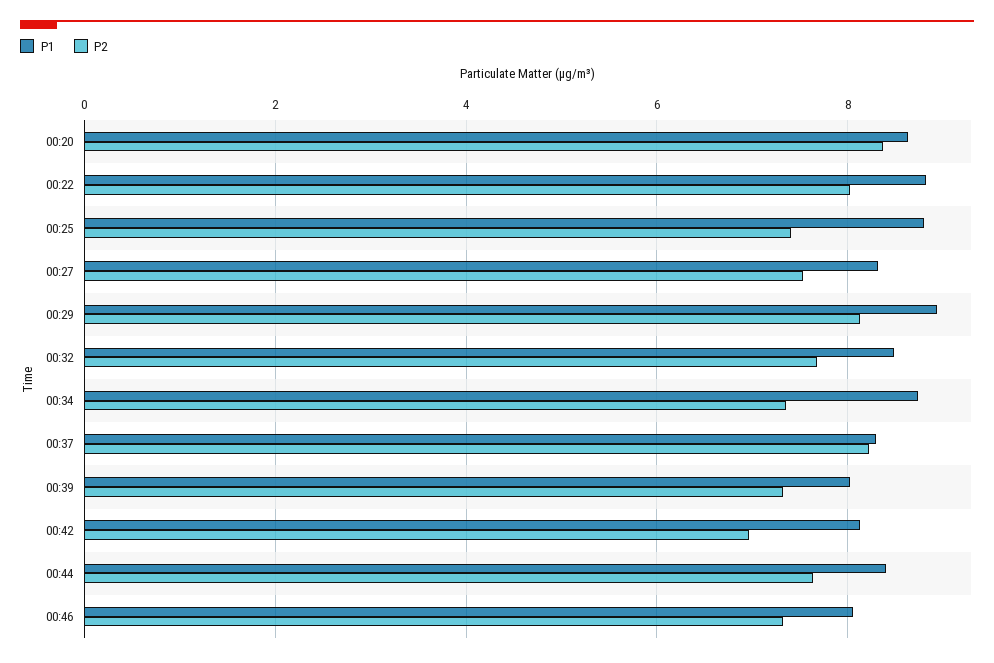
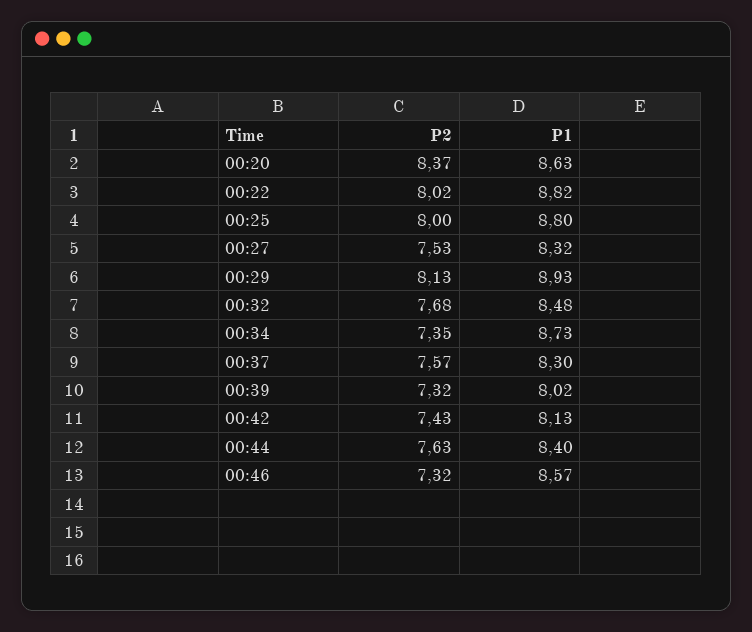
P2, 00:25: 7.4 -> 8
P2, 00:37: 8.2 -> 7.57
P2, 00:42: 7 -> 7.43
P1, 00:46: 8 -> 8.57

